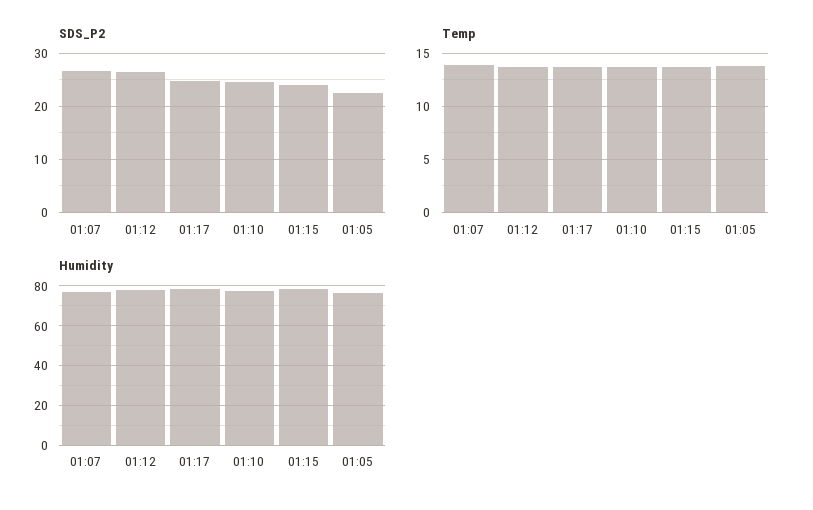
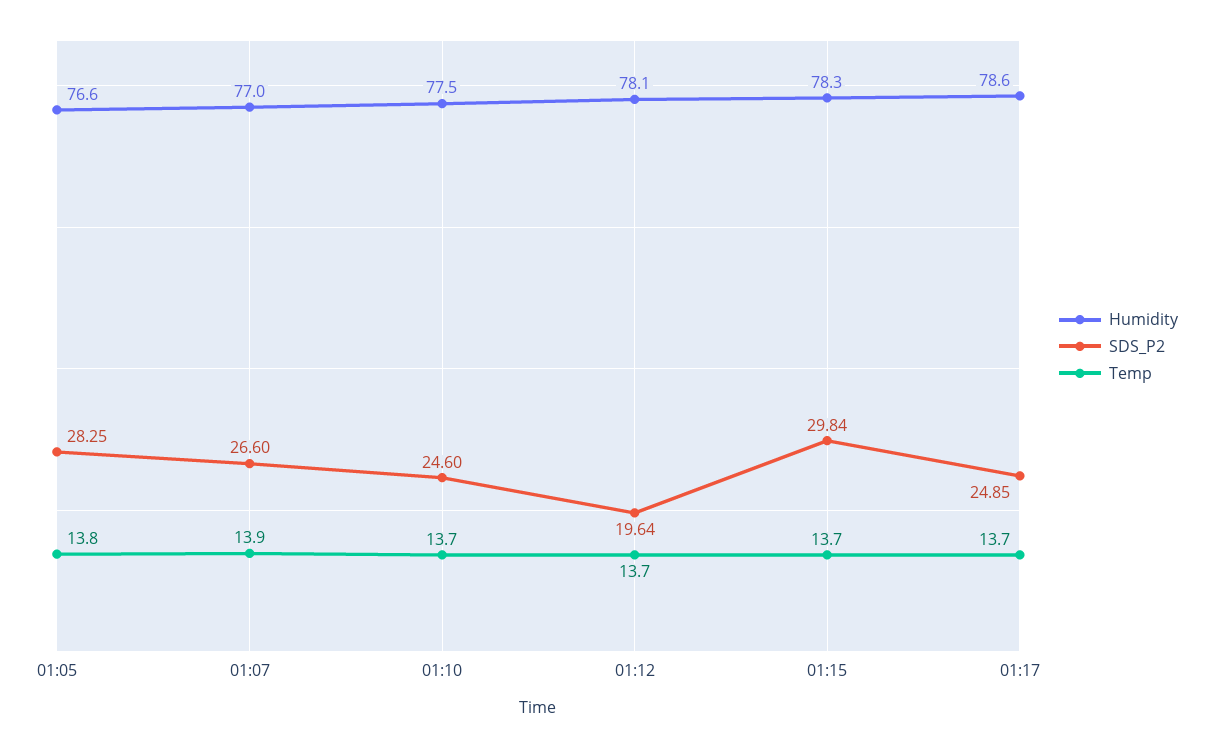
SDS_P2, 01:12: 26 -> 19.64
SDS_P2, 01:15: 24 -> 29.84
SDS_P2, 01:05: 22 -> 28.25

